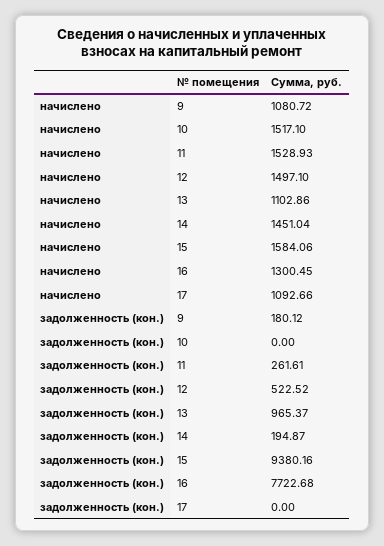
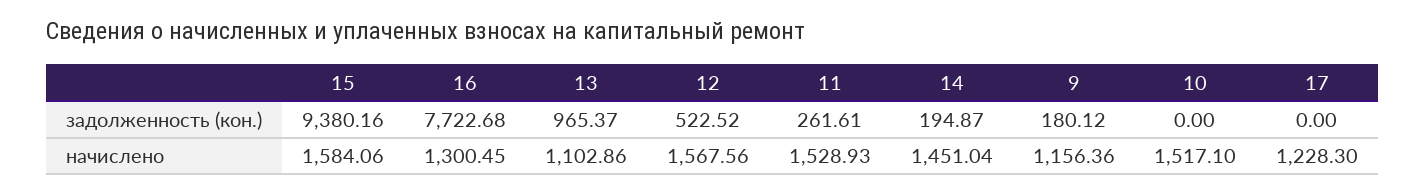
начислено, 9: 1080.72 -> 1156.36
начислено, 12: 1497.1 -> 1567.56
начислено, 17: 1092.66 -> 1228.3

